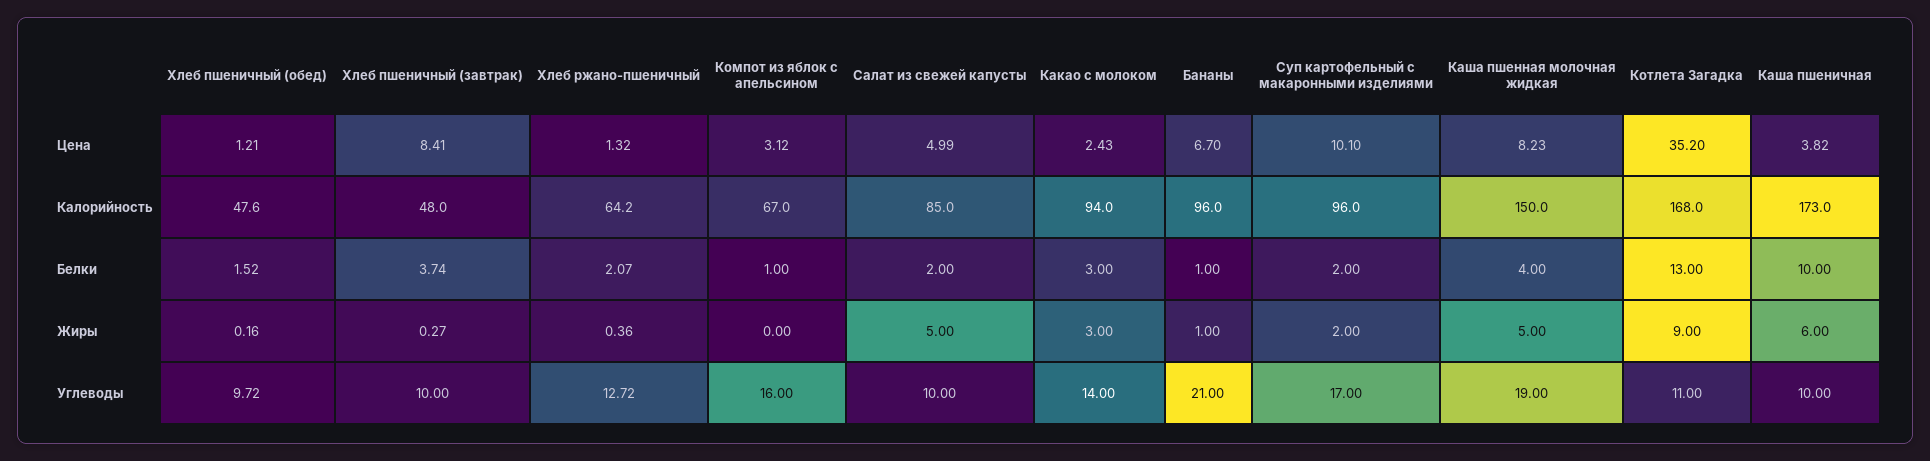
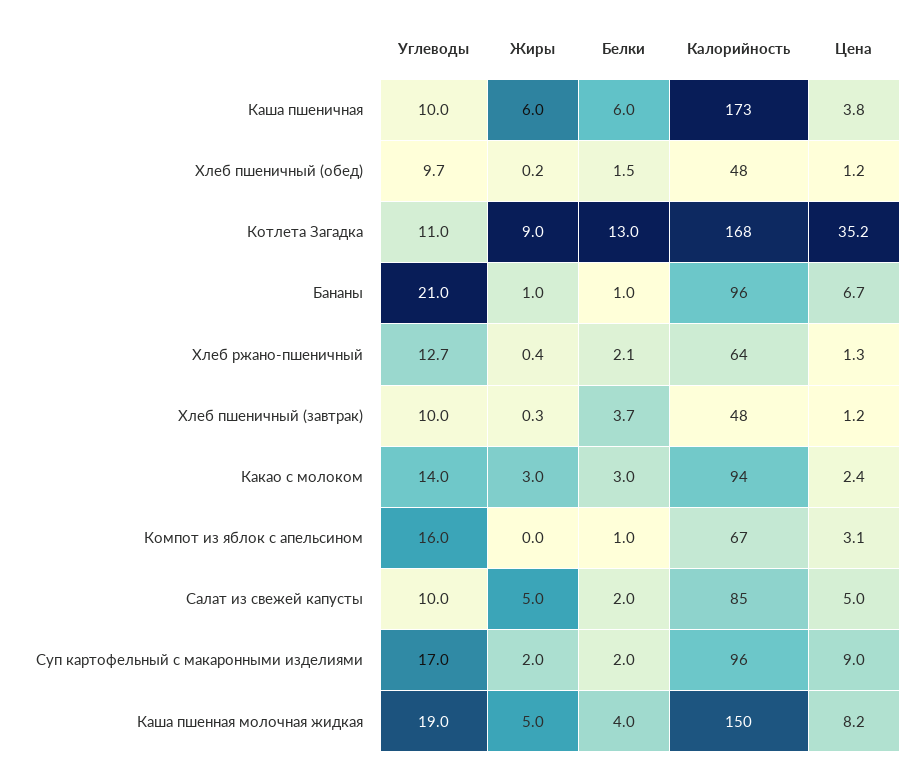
Хлеб пшеничный (завтрак), Цена: 8.41 -> 1.2
Суп картофельный с макаронными изделиями, Цена: 10.1 -> 9
Каша пшеничная, Белки: 10 -> 6

